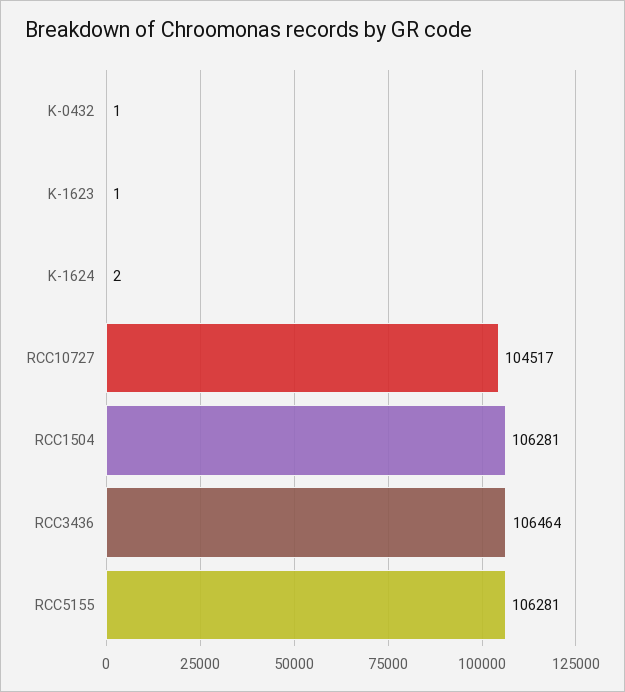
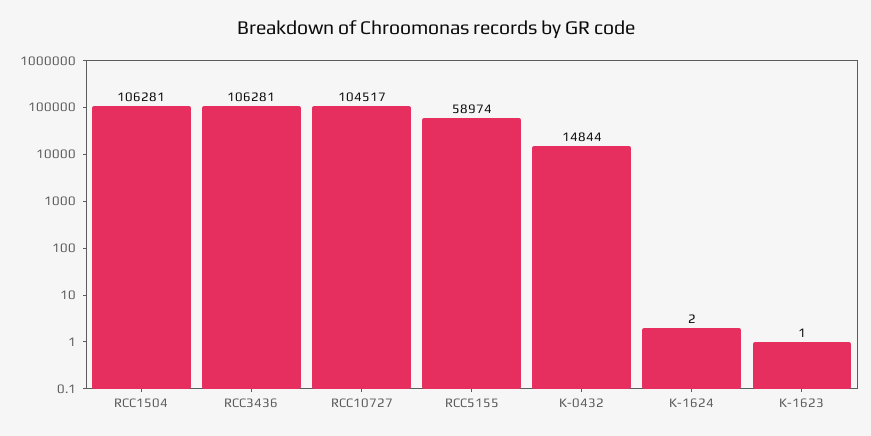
K-0432: 1 -> 14844
RCC3436: 106464 -> 106281
RCC5155: 106281 -> 58974

